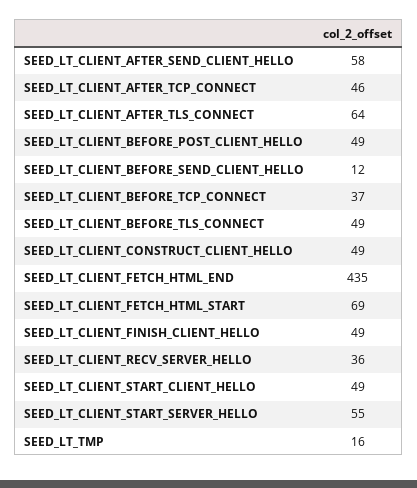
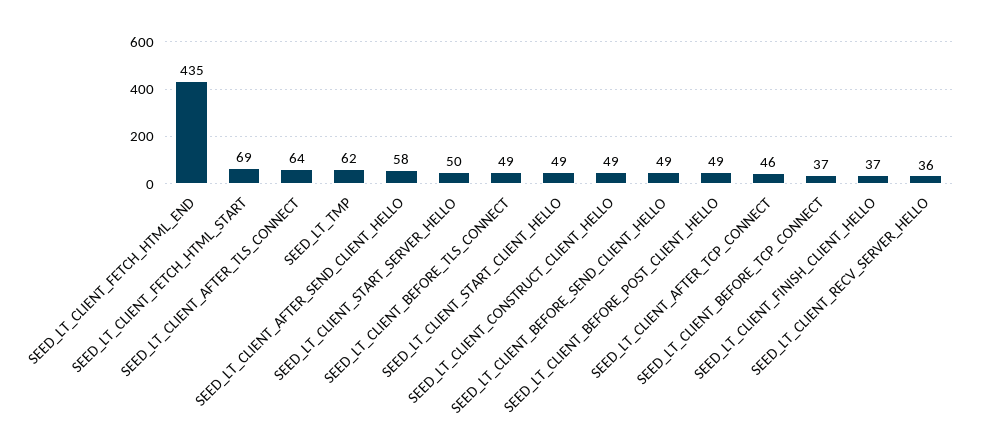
SEED_LT_CLIENT_BEFORE_SEND_CLIENT_HELLO: 12 -> 49
SEED_LT_CLIENT_FINISH_CLIENT_HELLO: 49 -> 37
SEED_LT_CLIENT_START_SERVER_HELLO: 55 -> 50
SEED_LT_TMP: 16 -> 62

